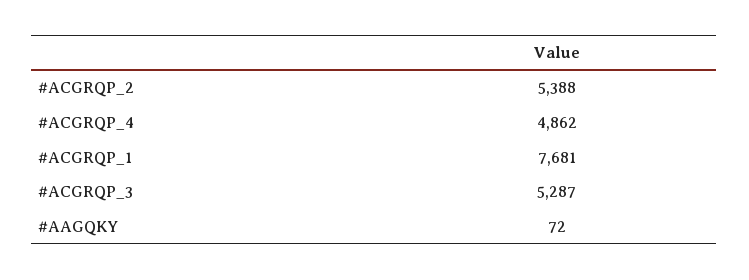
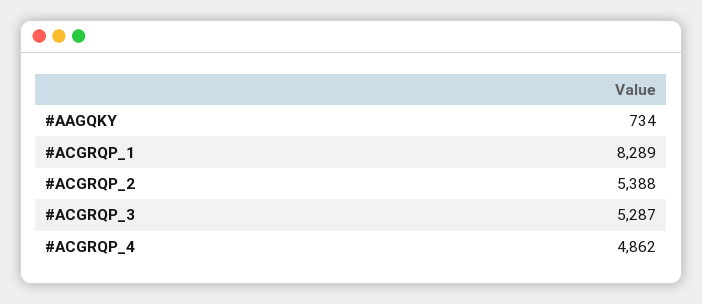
#ACGRQP_1: 7681 -> 8289
#AAGQKY: 72 -> 734

